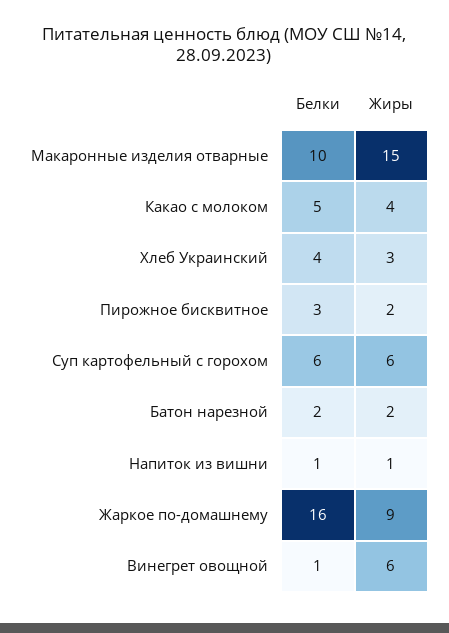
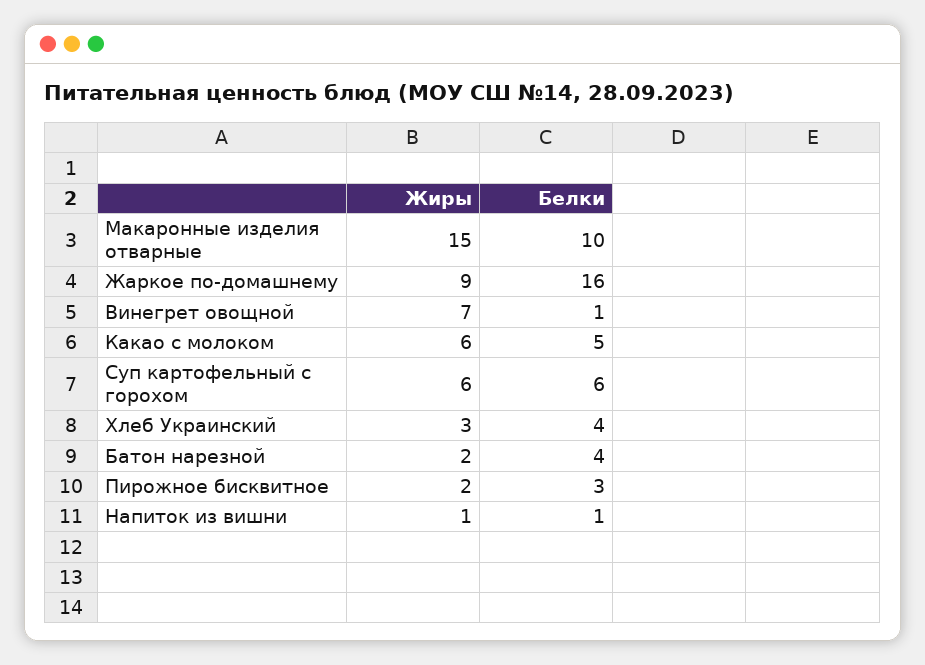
Жиры, Какао с молоком: 4 -> 6
Белки, Батон нарезной: 2 -> 4
Жиры, Винегрет овощной: 6 -> 7

